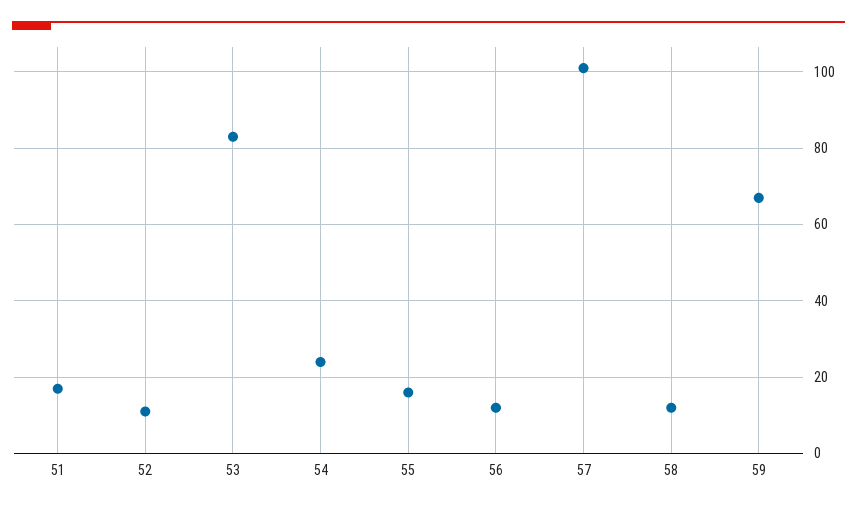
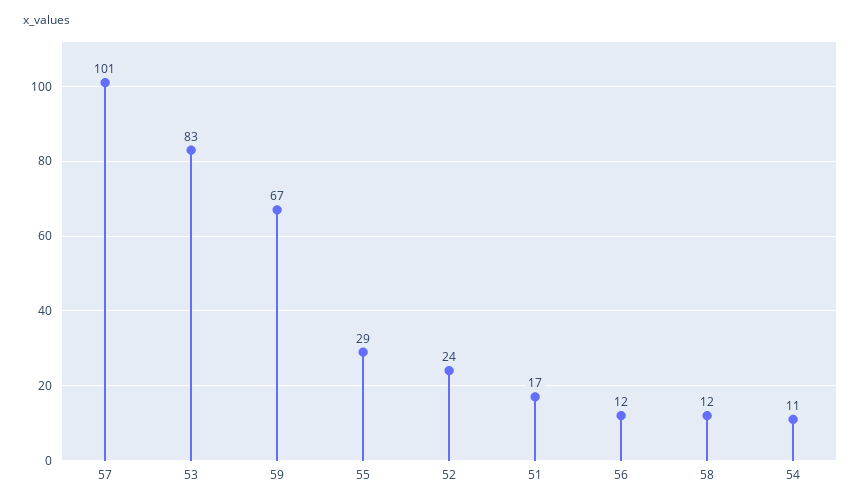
52: 10 -> 24
54: 25 -> 11
55: 15 -> 29

